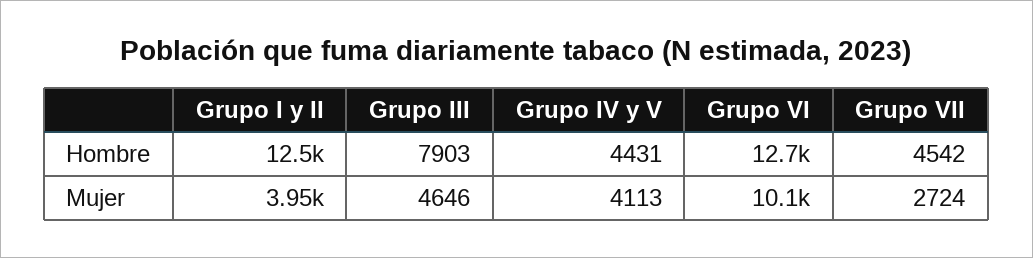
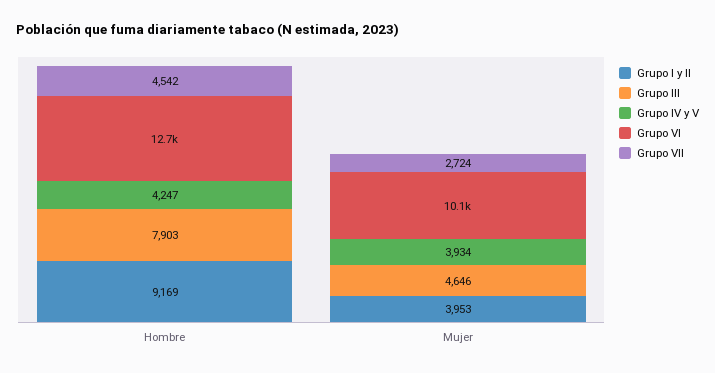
Grupo I y II, Hombre: 12500 -> 9169
Grupo IV y V, Hombre: 4431 -> 4247
Grupo IV y V, Mujer: 4113 -> 3934

